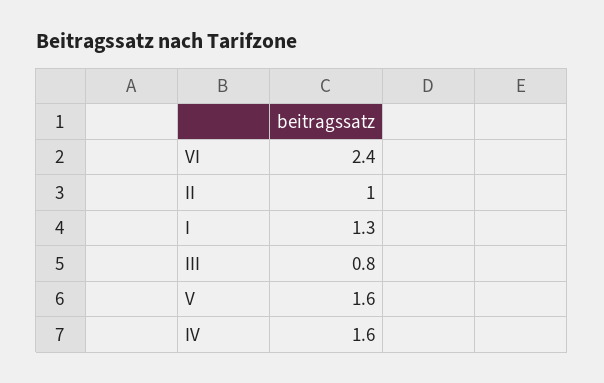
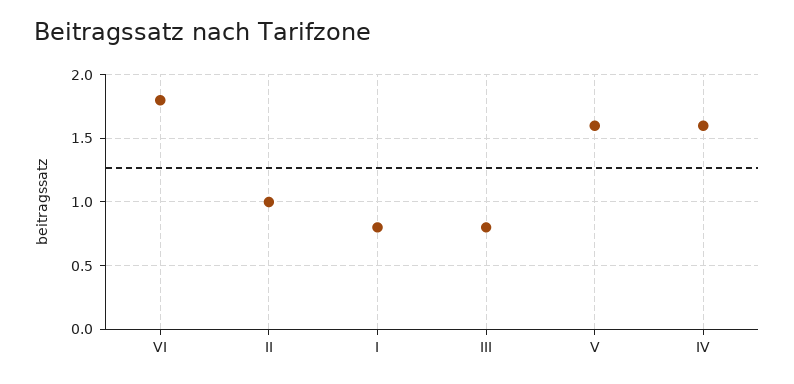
VI: 2.4 -> 1.8
I: 1.3 -> 0.8

